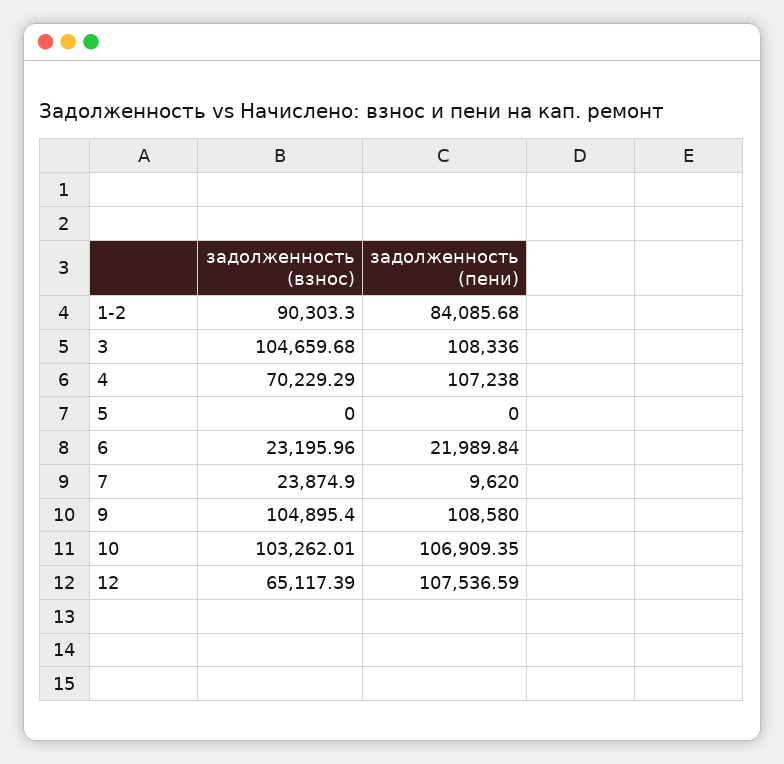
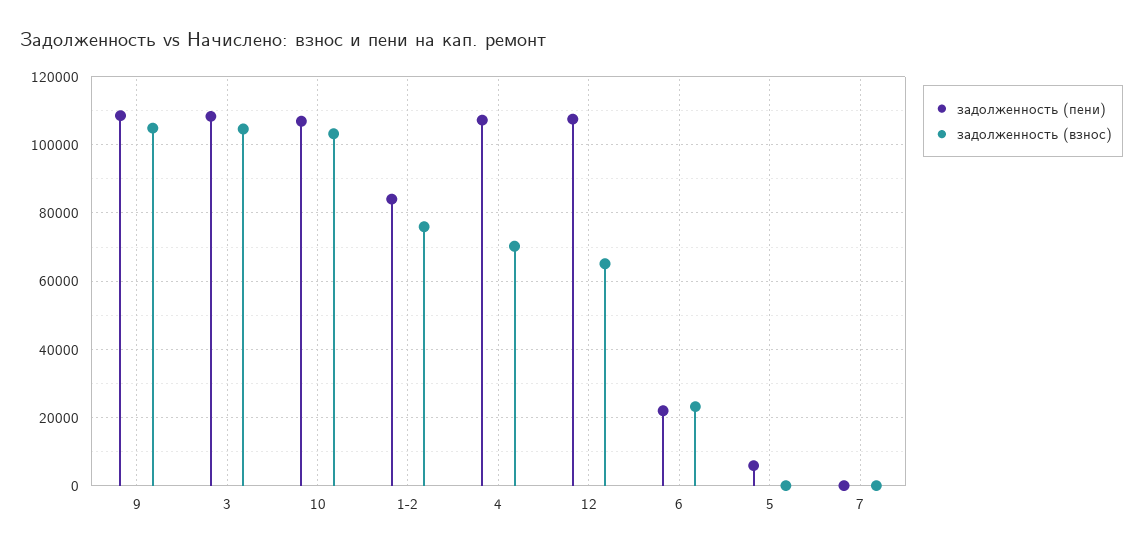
задолженность (взнос), 1-2: 90303.3 -> 76000
задолженность (пени), 5: 0 -> 6000
задолженность (взнос), 7: 23874.9 -> 0
задолженность (пени), 7: 9620 -> 0

